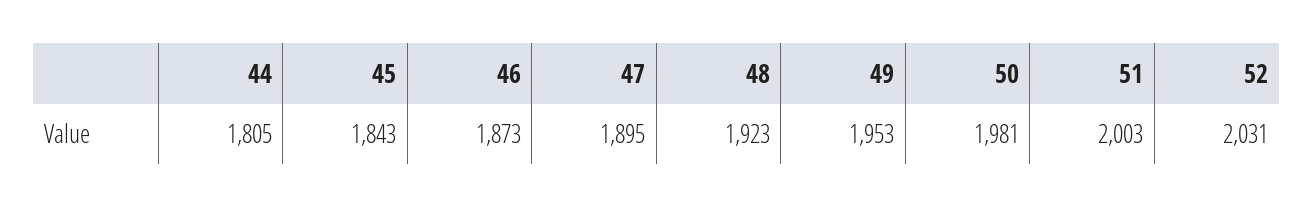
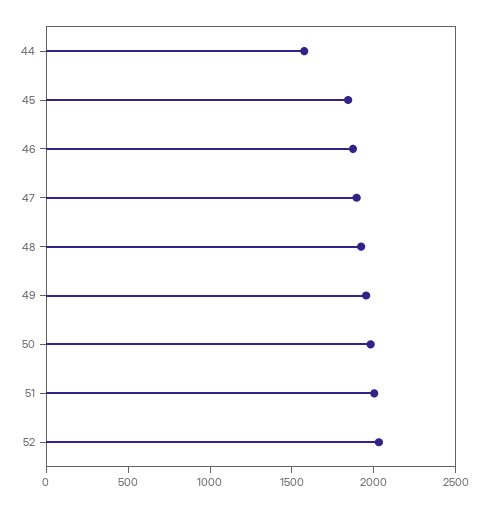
44: 1805 -> 1600

